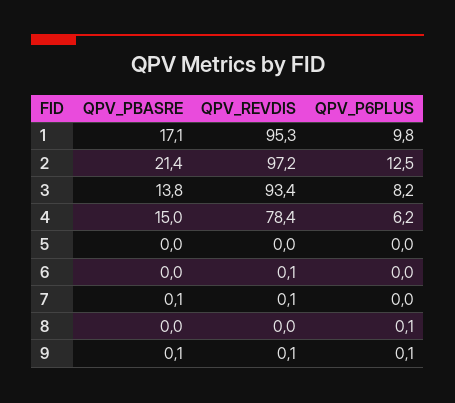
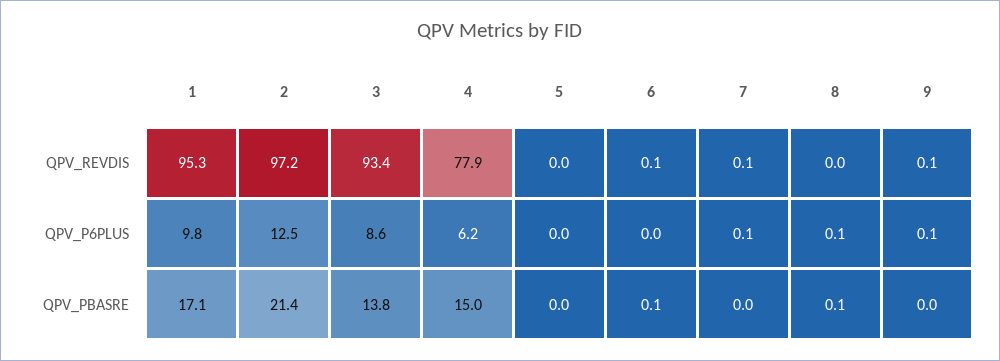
QPV_P6PLUS, 3: 8.2 -> 8.6
QPV_REVDIS, 4: 78.4 -> 77.9
QPV_PBASRE, 6: 0 -> 0.1
QPV_PBASRE, 7: 0.1 -> 0
QPV_P6PLUS, 7: 0 -> 0.1
QPV_PBASRE, 8: 0 -> 0.1
QPV_PBASRE, 9: 0.1 -> 0

